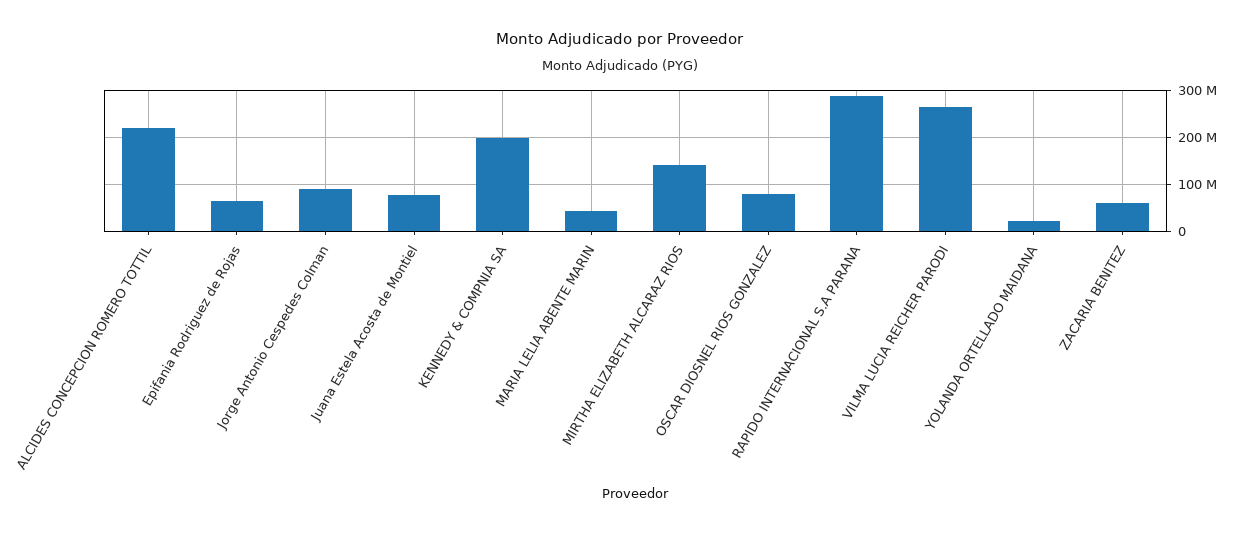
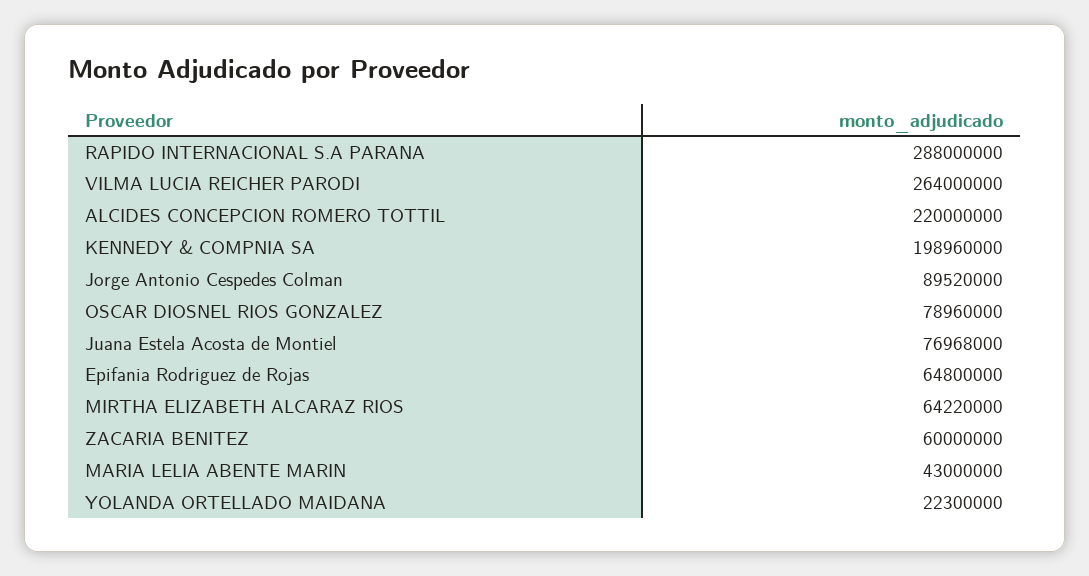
MIRTHA ELIZABETH ALCARAZ RIOS: 140000000 -> 64220000

